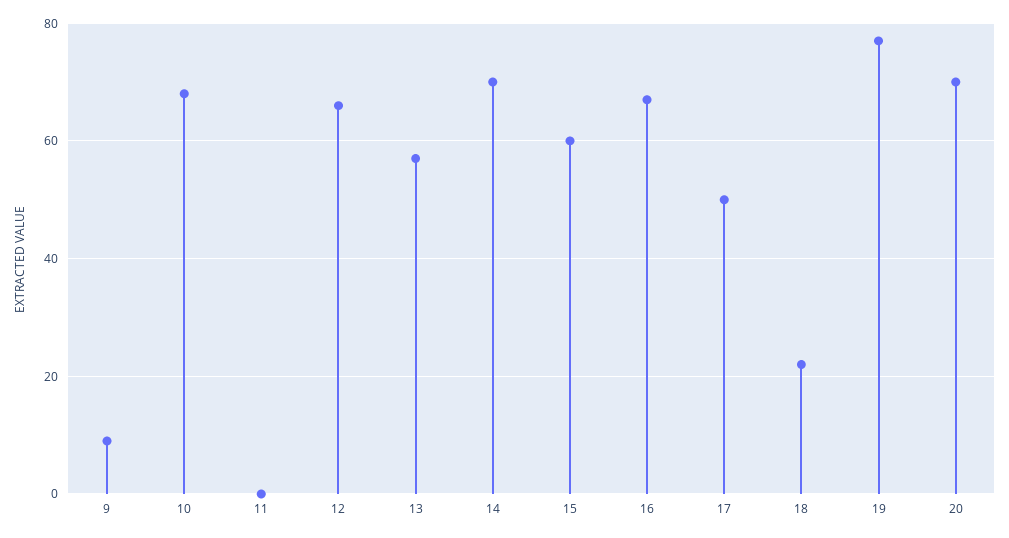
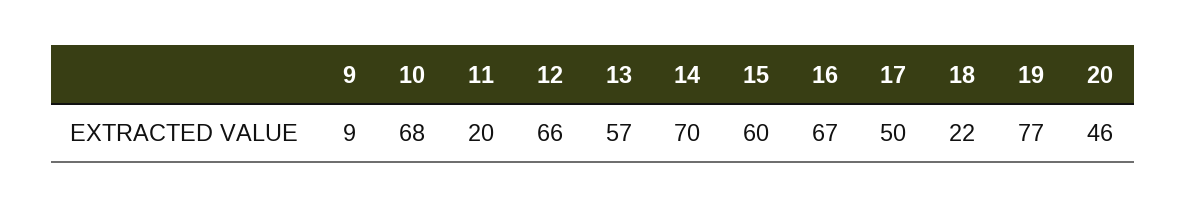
11: 0 -> 20
20: 70 -> 46

